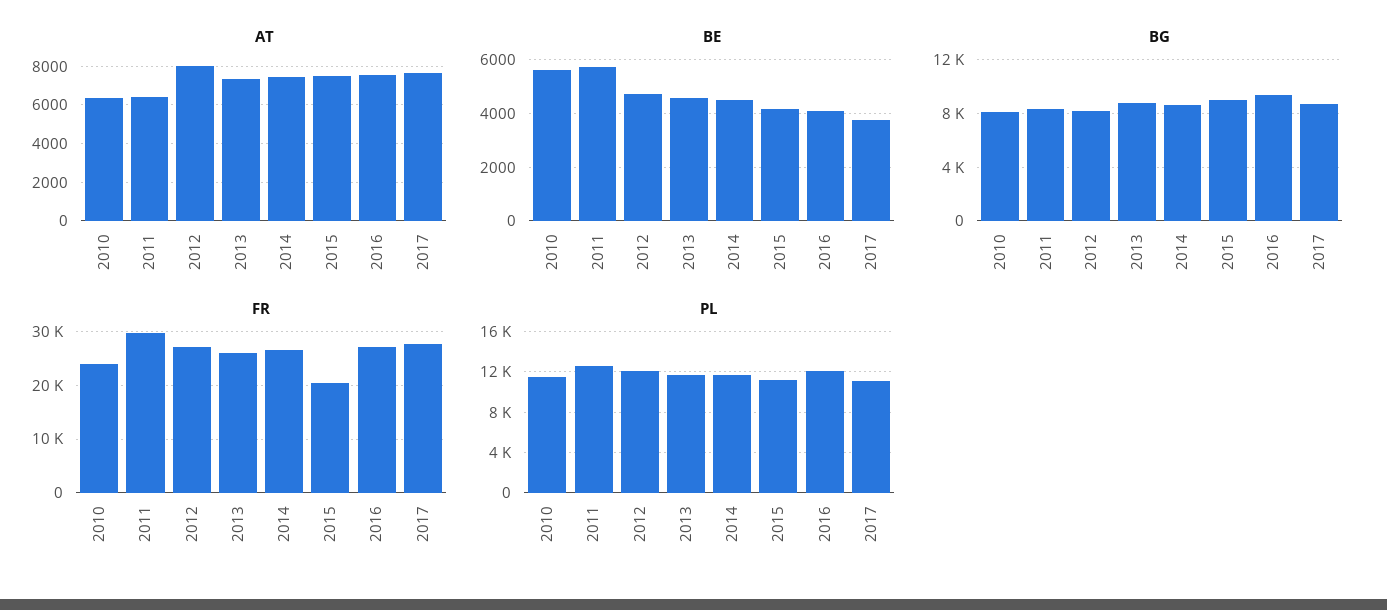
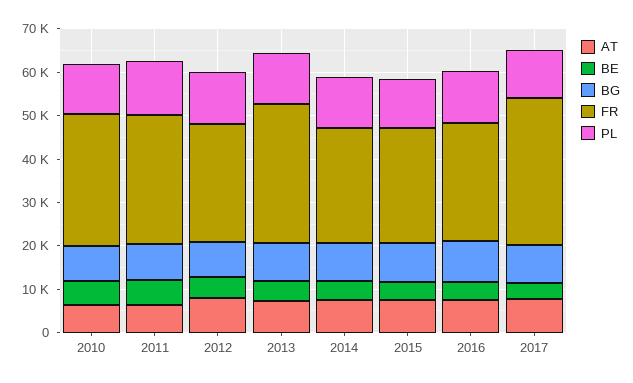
FR, 2010: 24000 -> 30000
FR, 2013: 26000 -> 32000
FR, 2015: 20000 -> 26000
FR, 2017: 28000 -> 34000

